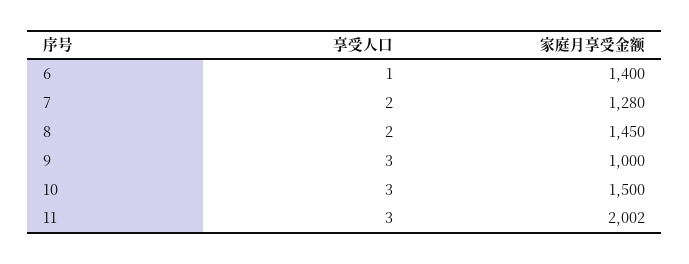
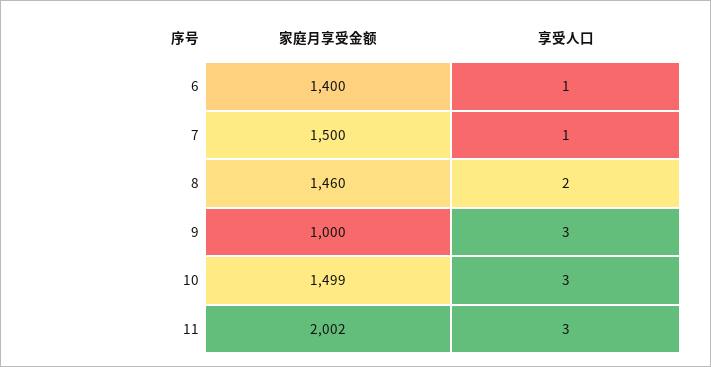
享受人口, 7: 2 -> 1
家庭月享受金额, 7: 1280 -> 1500
家庭月享受金额, 8: 1450 -> 1460
家庭月享受金额, 10: 1500 -> 1499

